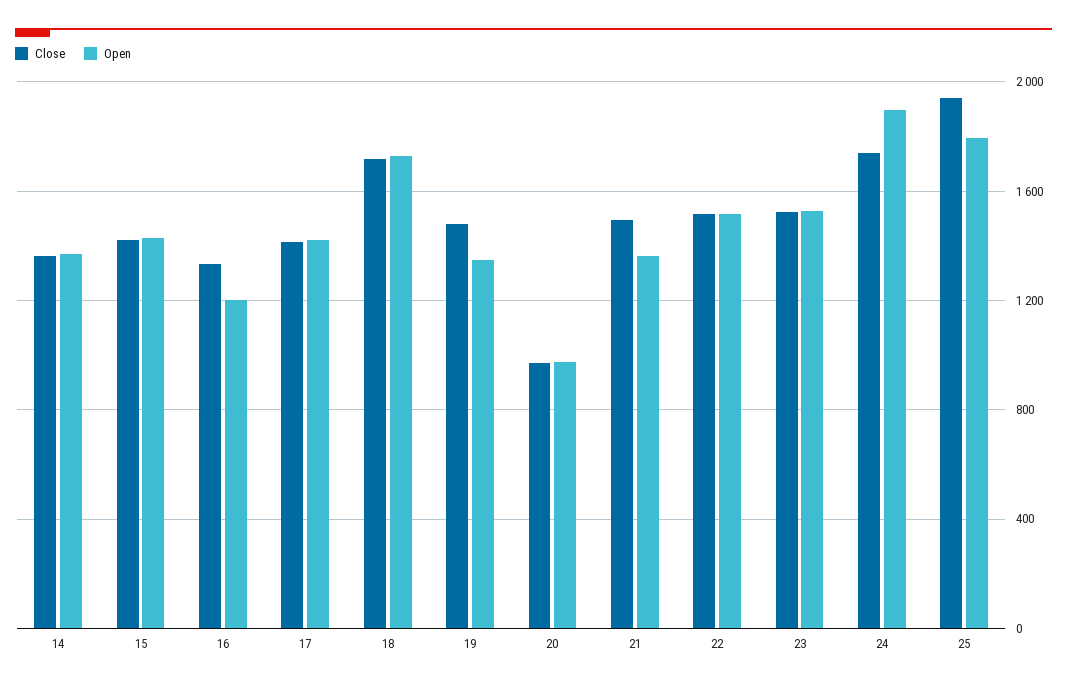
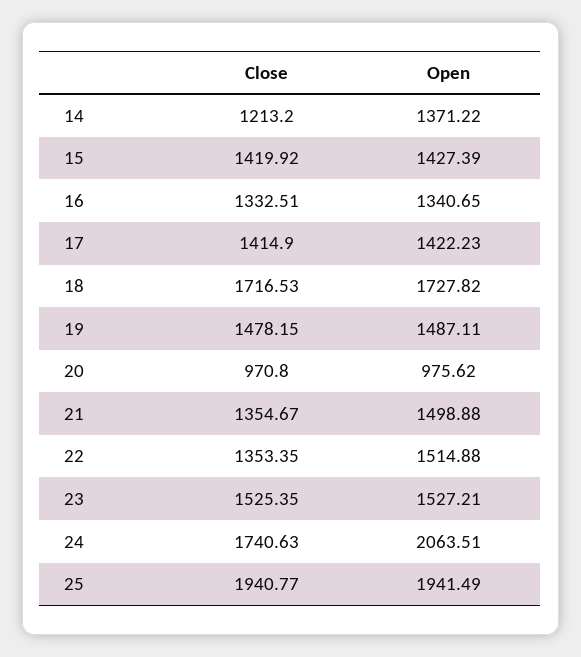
Close, 14: 1350 -> 1213.2
Open, 16: 1200 -> 1340.65
Open, 19: 1350 -> 1487.11
Close, 21: 1500 -> 1354.67
Open, 21: 1350 -> 1498.88
Close, 22: 1500 -> 1353.35
Open, 24: 1900 -> 2063.51
Open, 25: 1800 -> 1941.49

